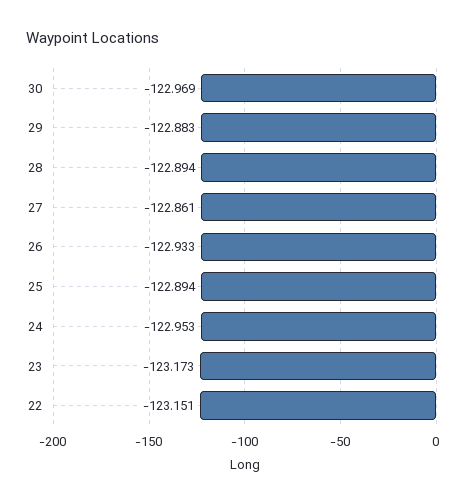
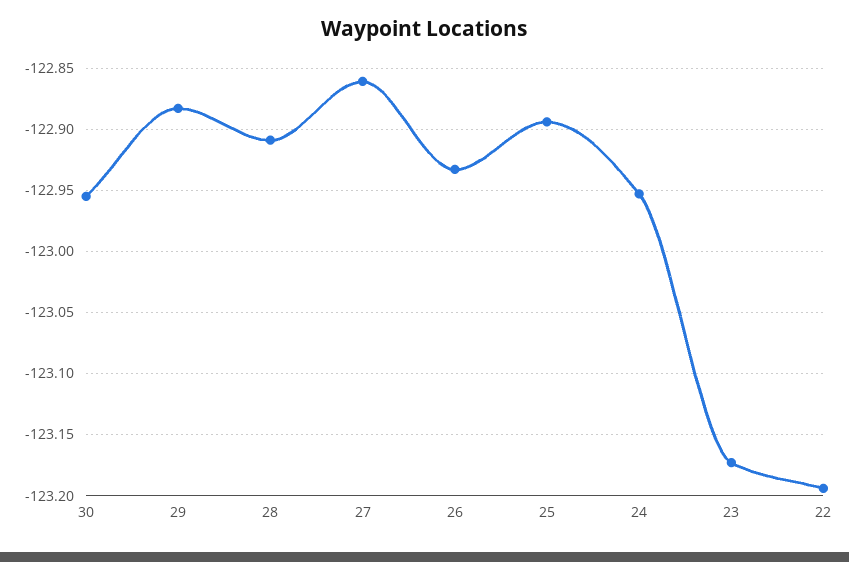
30: -122.969 -> -122.955
28: -122.894 -> -122.91
22: -123.151 -> -123.195

